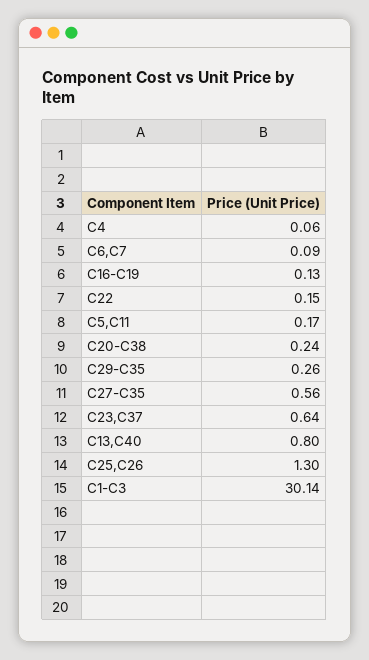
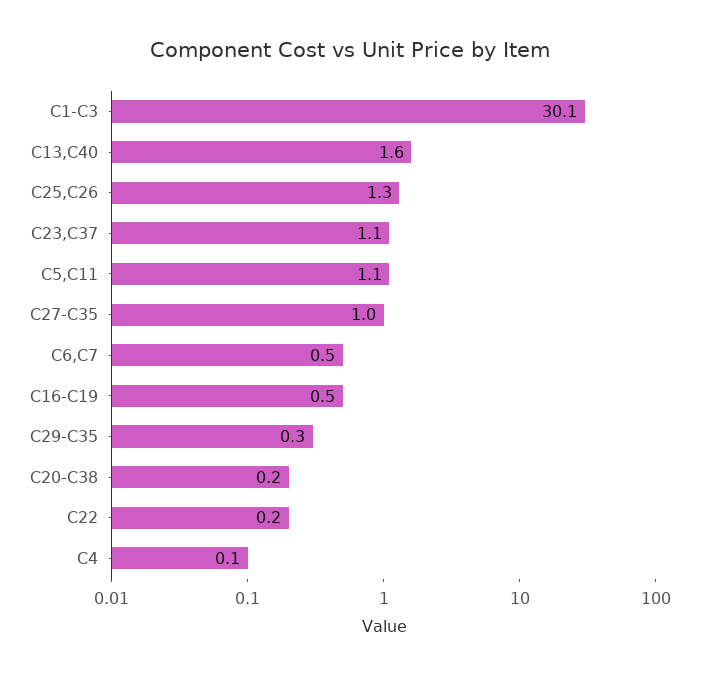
C6,C7: 0.09 -> 0.5
C16-C19: 0.13 -> 0.5
C5,C11: 0.17 -> 1.1
C27-C35: 0.56 -> 1
C23,C37: 0.64 -> 1.1
C13,C40: 0.8 -> 1.6

